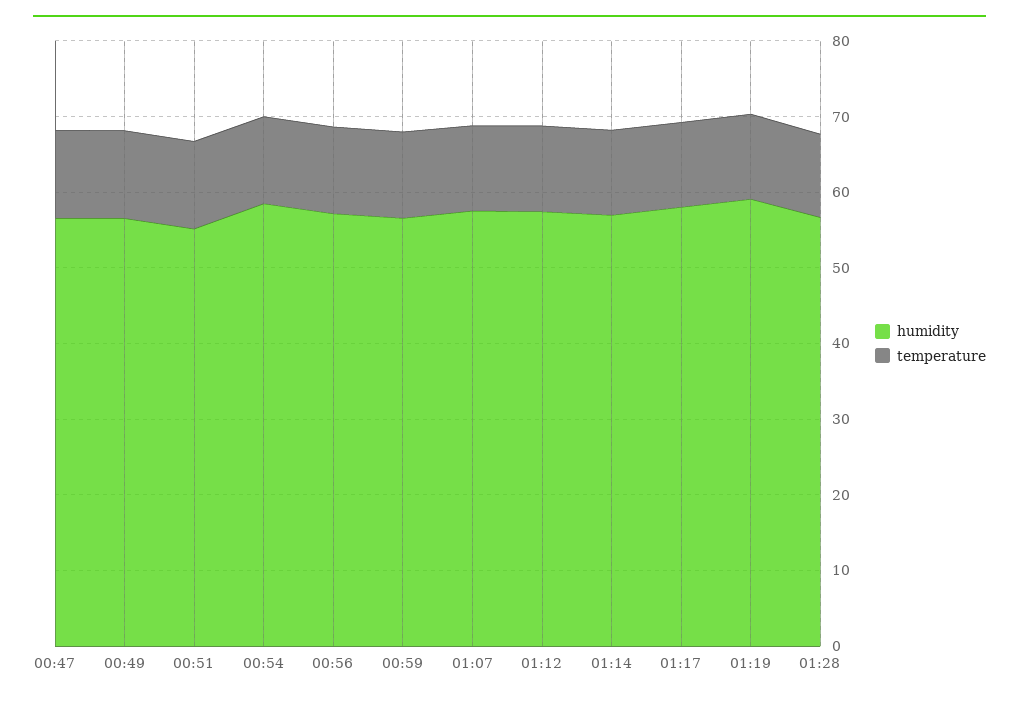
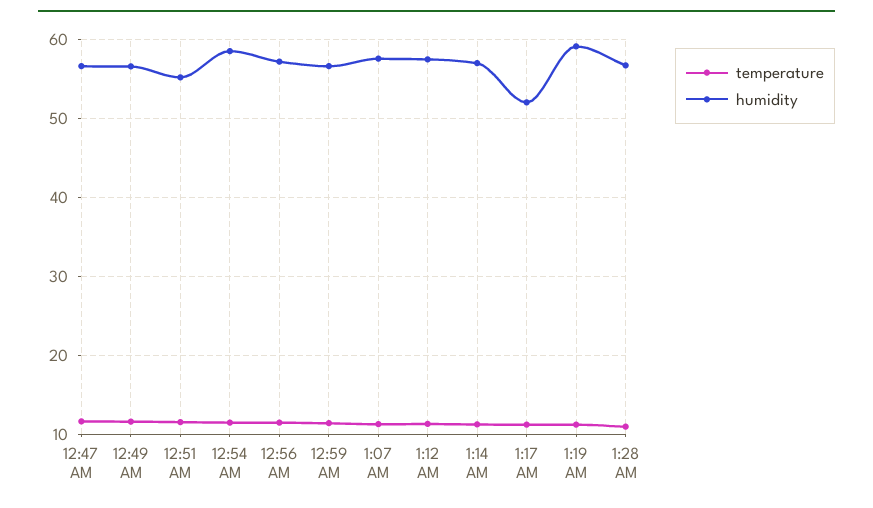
humidity, 01:17: 58 -> 52

